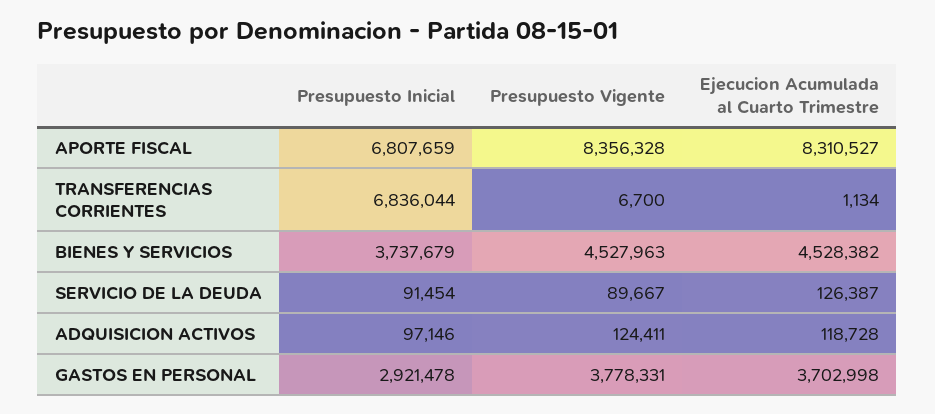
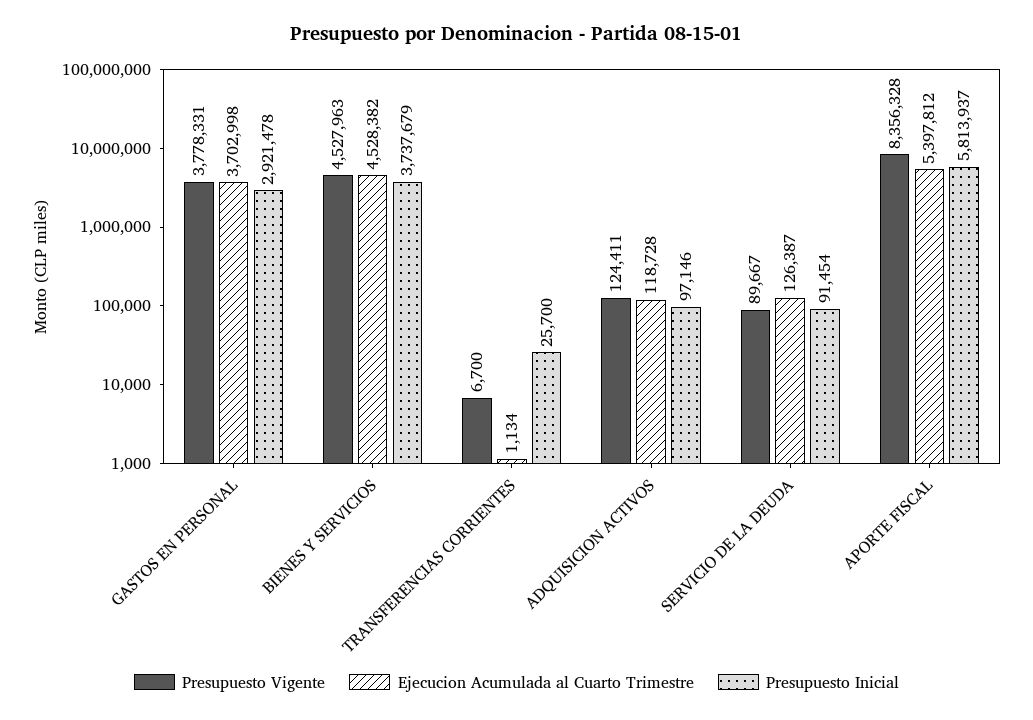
Presupuesto Inicial, APORTE FISCAL: 6807659 -> 5813937
Ejecucion Acumulada al Cuarto Trimestre, APORTE FISCAL: 8310527 -> 5397812
Presupuesto Inicial, TRANSFERENCIAS CORRIENTES: 6836044 -> 25700

